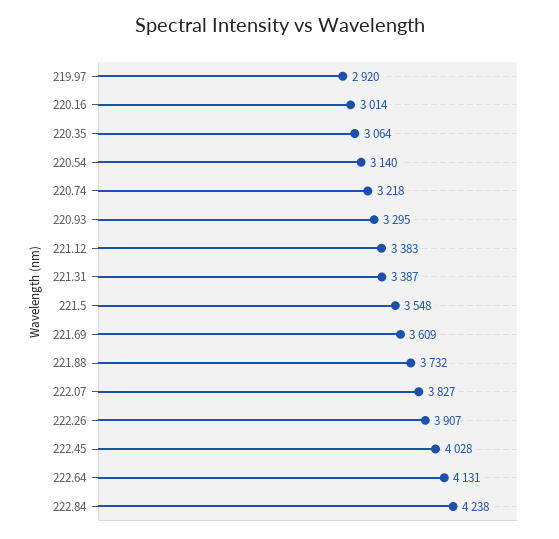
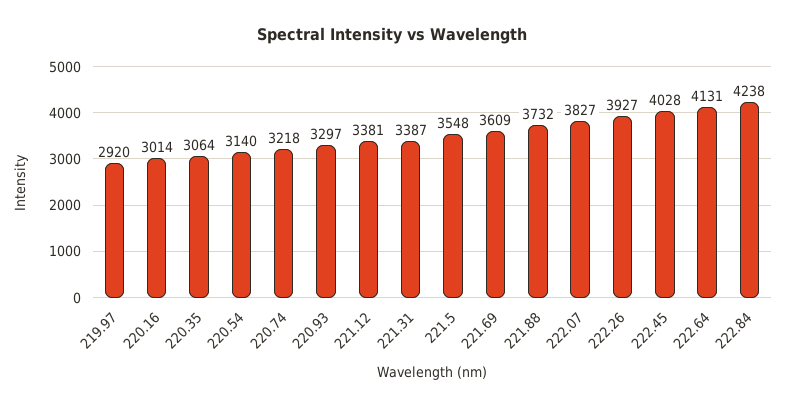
220.93: 3295 -> 3297
221.12: 3383 -> 3381
222.26: 3907 -> 3927

